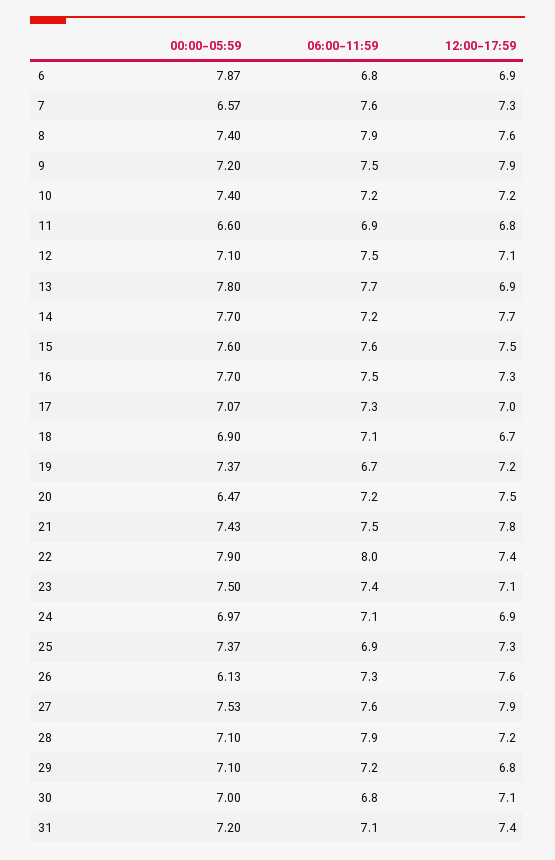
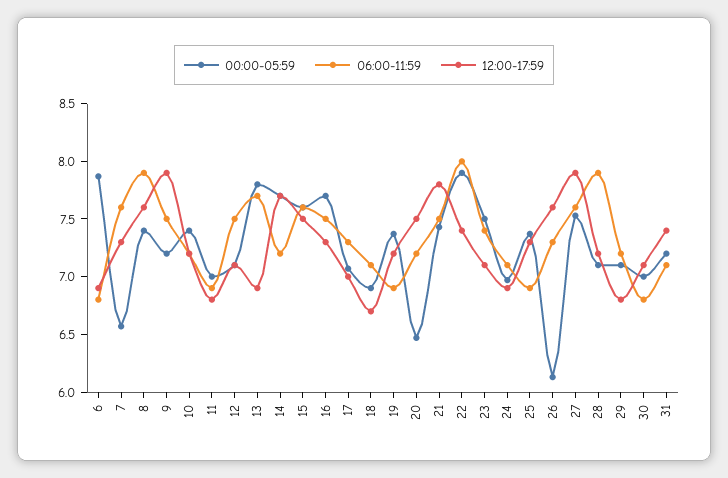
00:00-05:59, 11: 6.6 -> 7
06:00-11:59, 19: 6.7 -> 6.9

